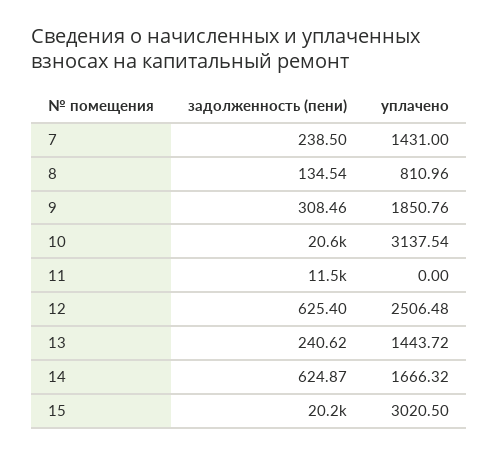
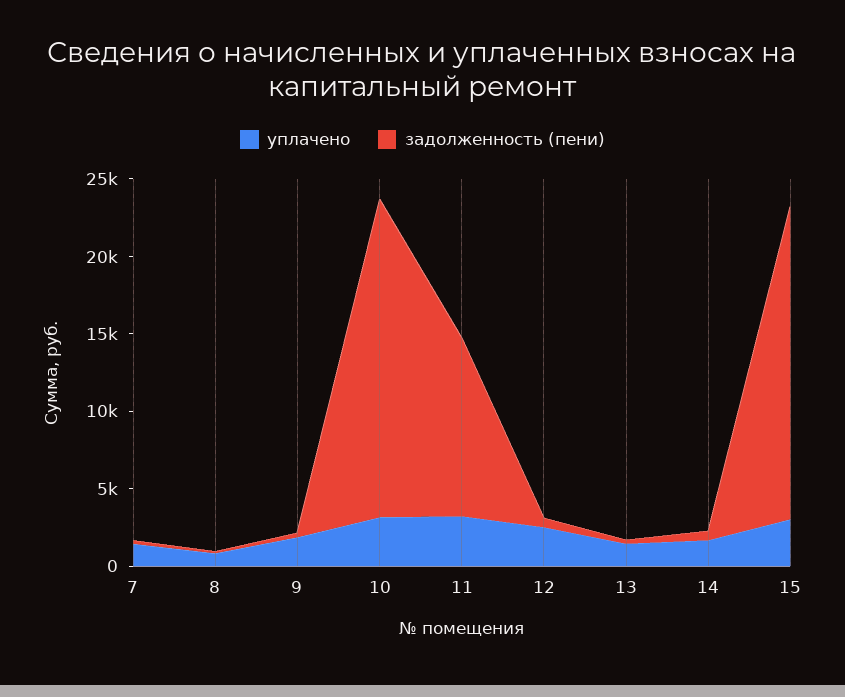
уплачено, 11: 0 -> 3000

